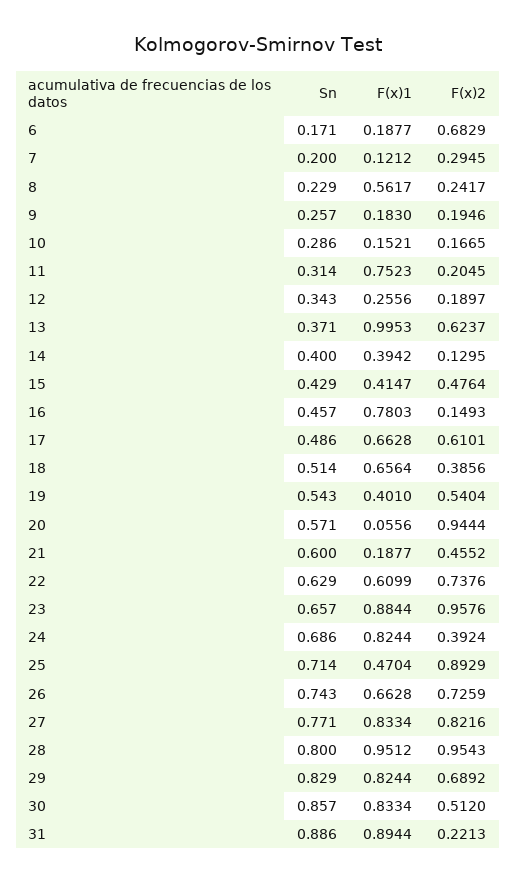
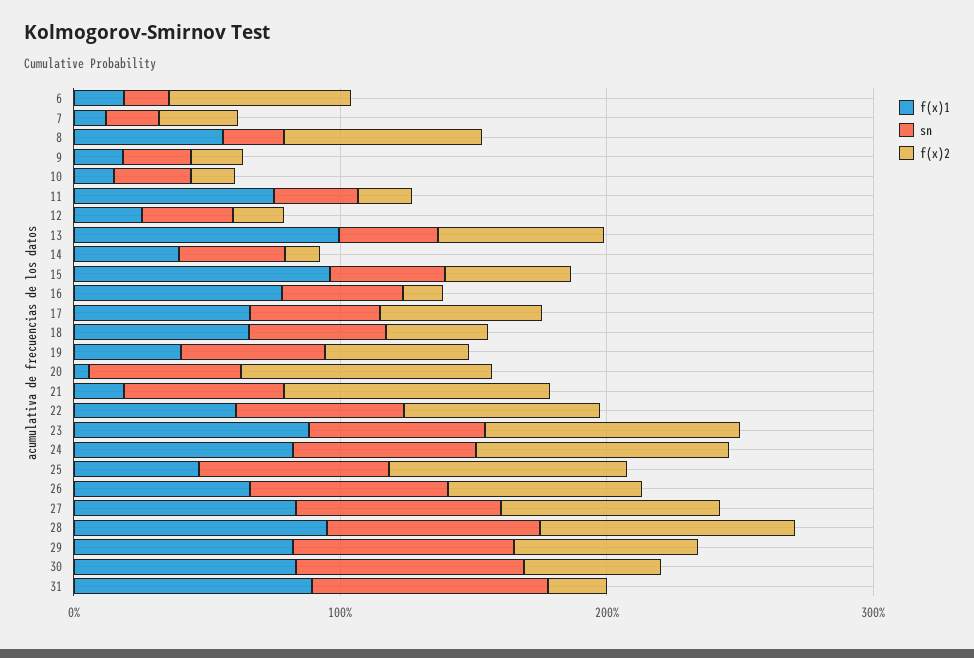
F(x)2, 8: 0.2417 -> 0.8
F(x)1, 15: 0.4147 -> 1
F(x)2, 21: 0.4552 -> 1
F(x)2, 24: 0.3924 -> 1

